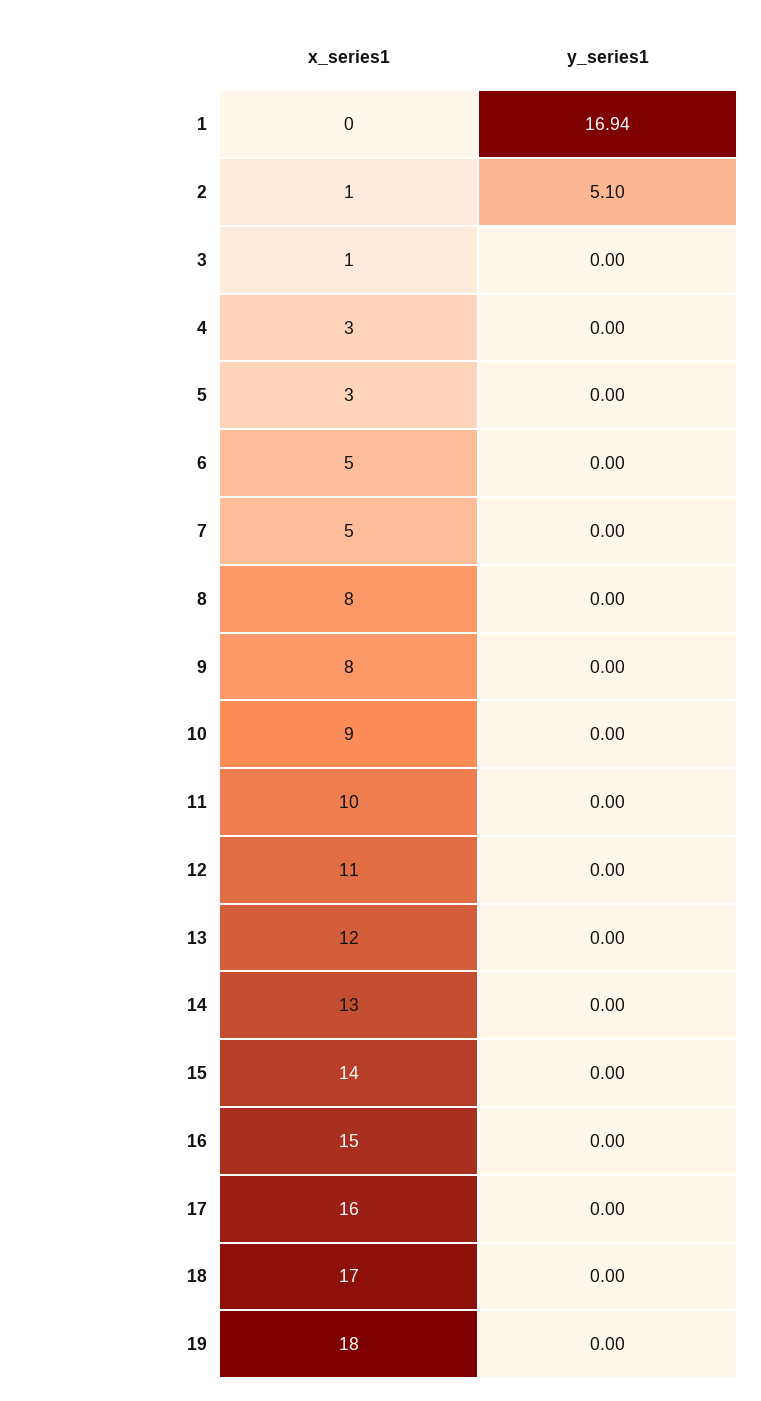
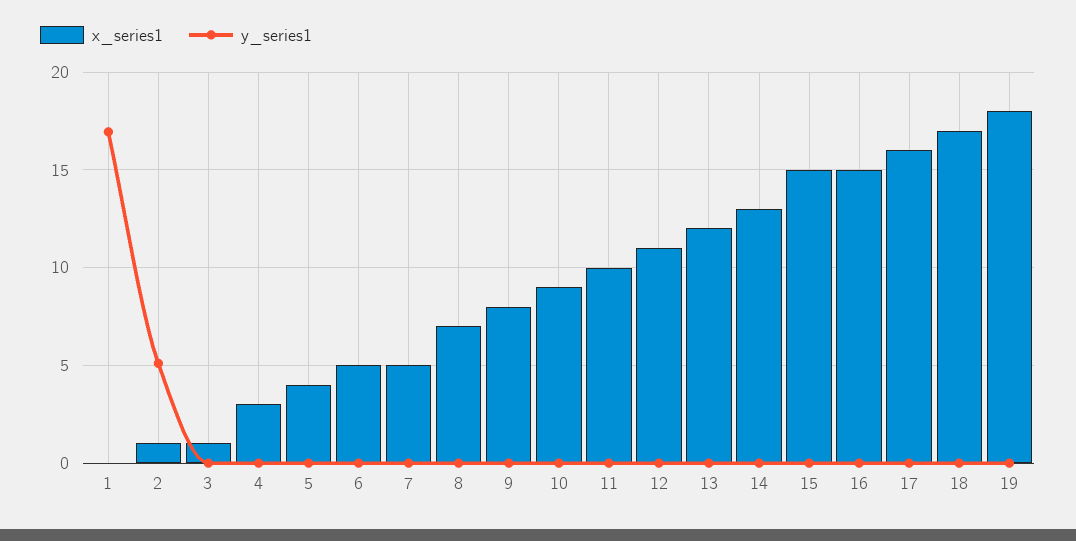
x_series1, 5: 3 -> 4
x_series1, 8: 8 -> 7
x_series1, 15: 14 -> 15

